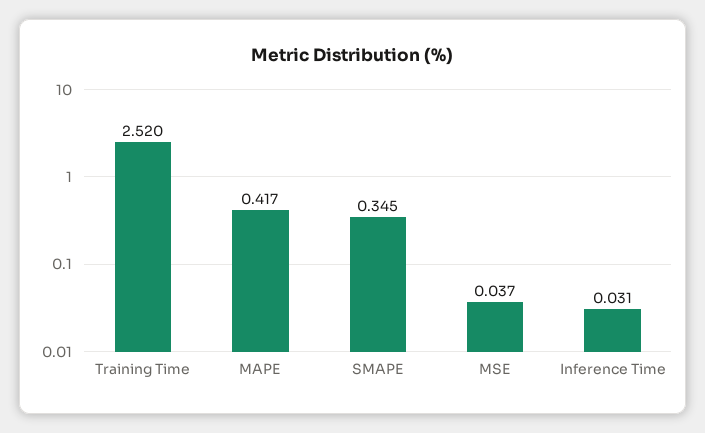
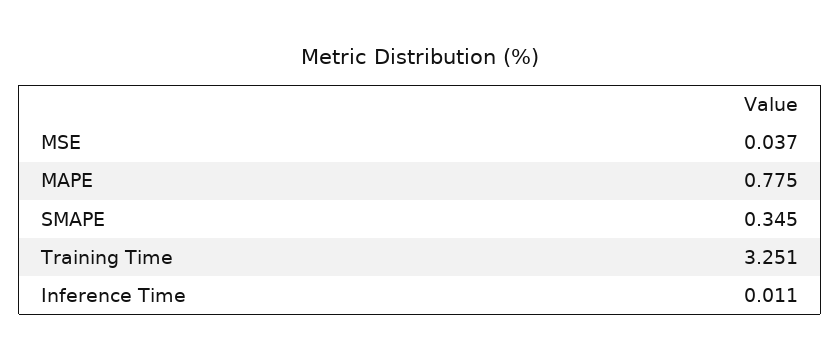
Training Time: 2.52 -> 3.251
MAPE: 0.417 -> 0.775
Inference Time: 0.031 -> 0.011

